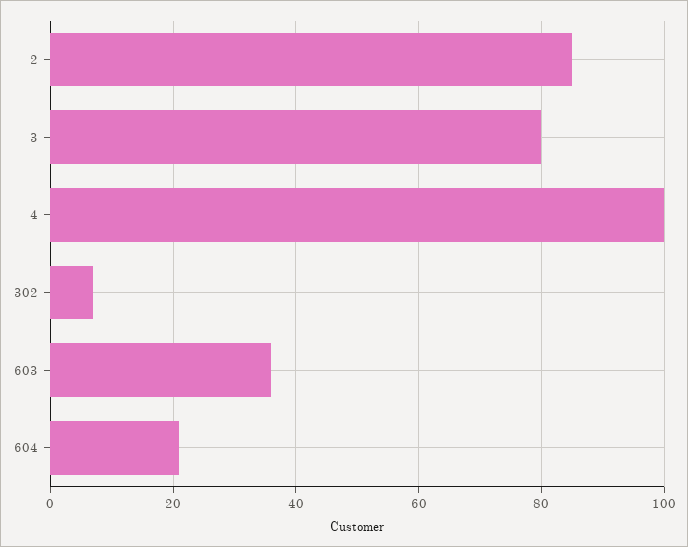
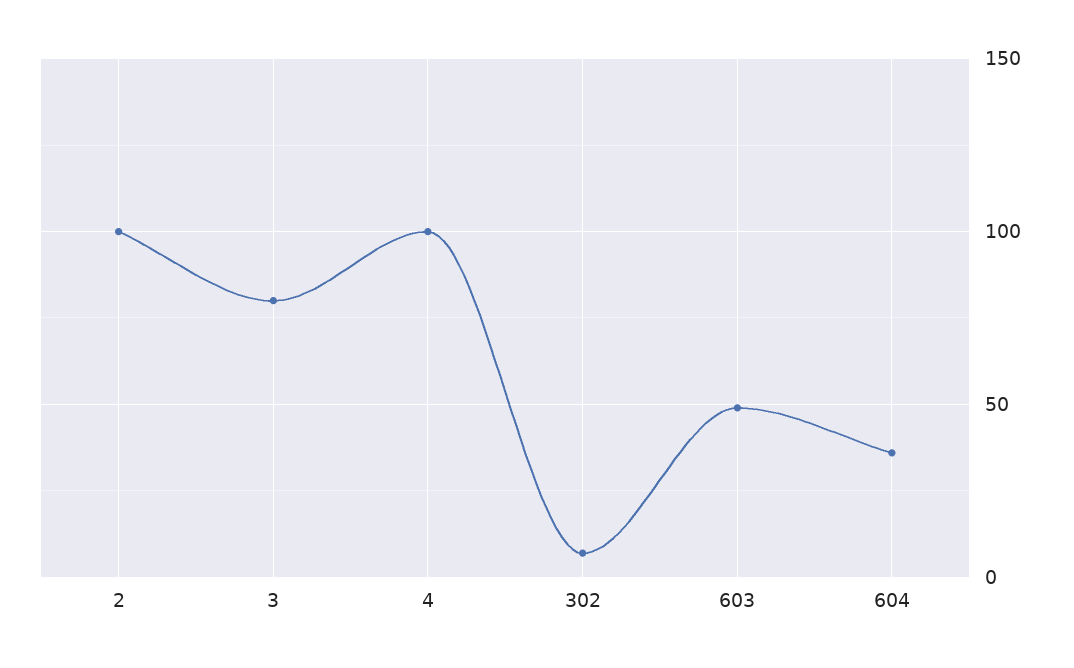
2: 85 -> 100
603: 35 -> 50
604: 20 -> 35

